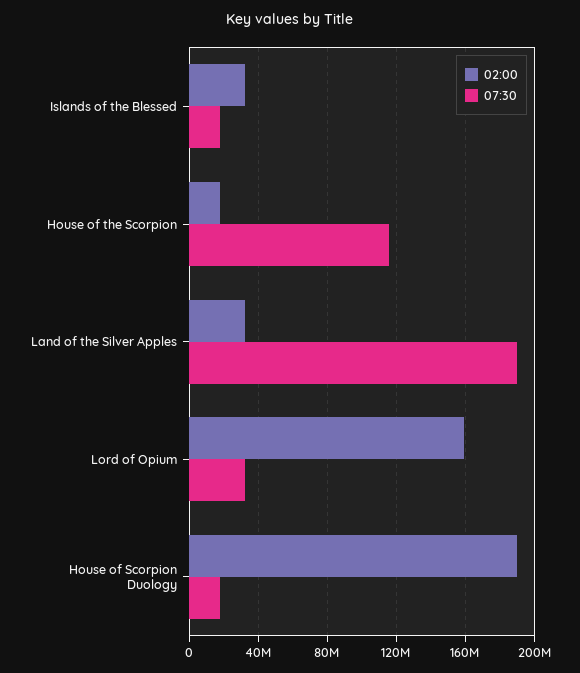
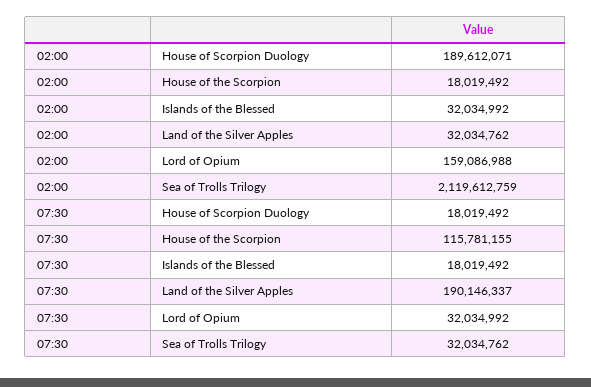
02:00, Sea of Trolls Trilogy: none -> 2119612759
07:30, Sea of Trolls Trilogy: none -> 32034762

